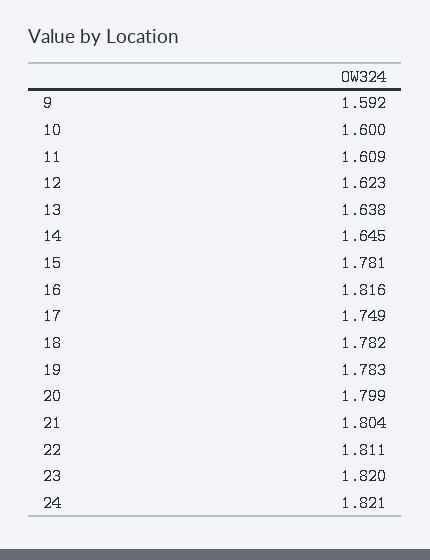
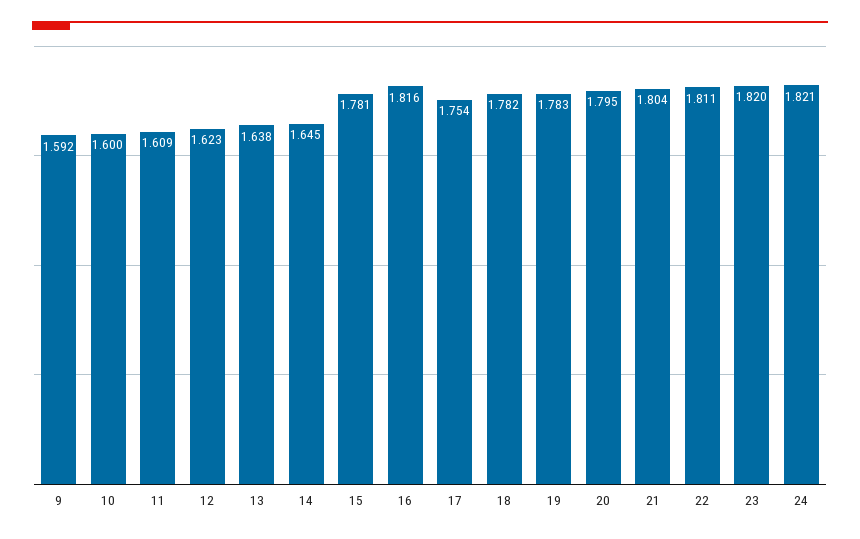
17: 1.749 -> 1.754
20: 1.799 -> 1.795

